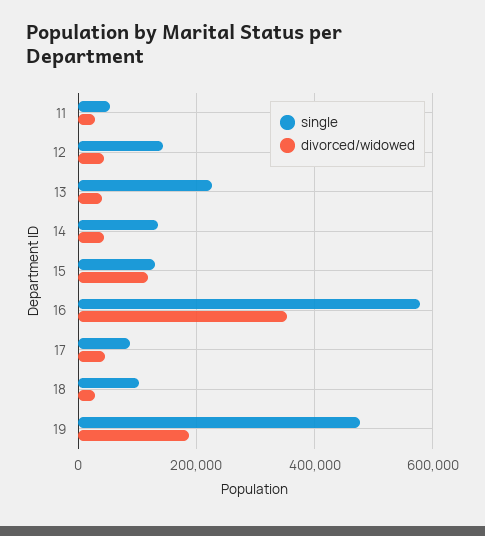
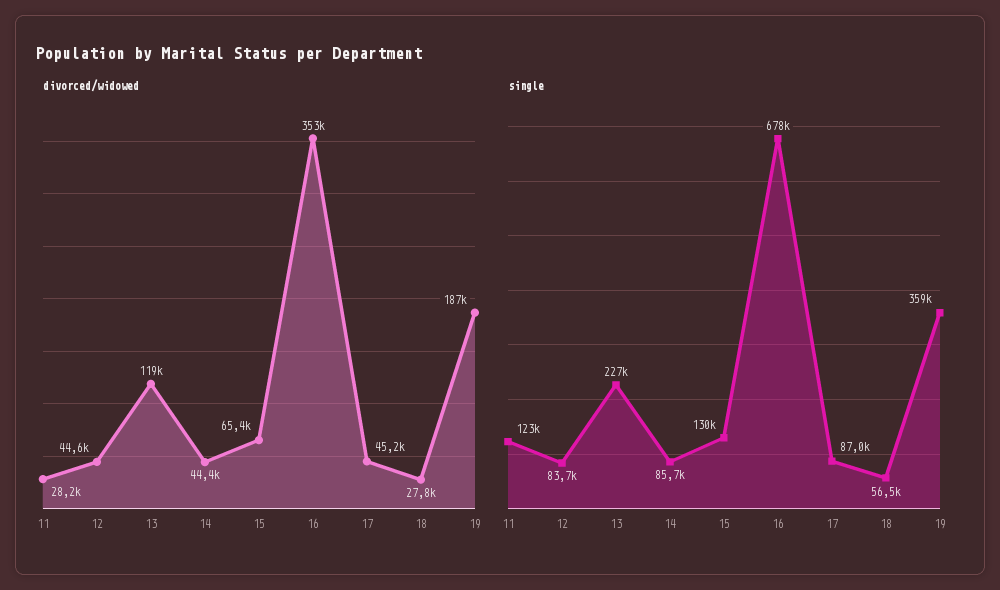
single, 11: 60000 -> 123000
single, 12: 140000 -> 83700
divorced/widowed, 13: 40000 -> 119000
single, 14: 140000 -> 85700
divorced/widowed, 15: 120000 -> 65400
single, 16: 580000 -> 678000
single, 18: 100000 -> 56500
single, 19: 480000 -> 359000

